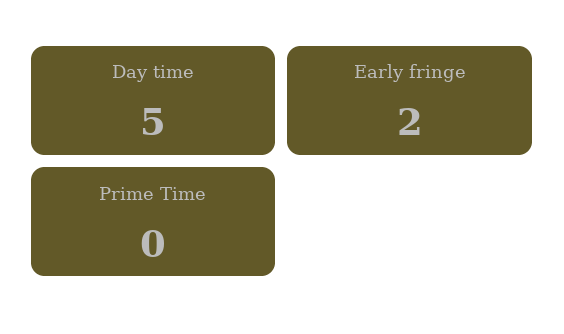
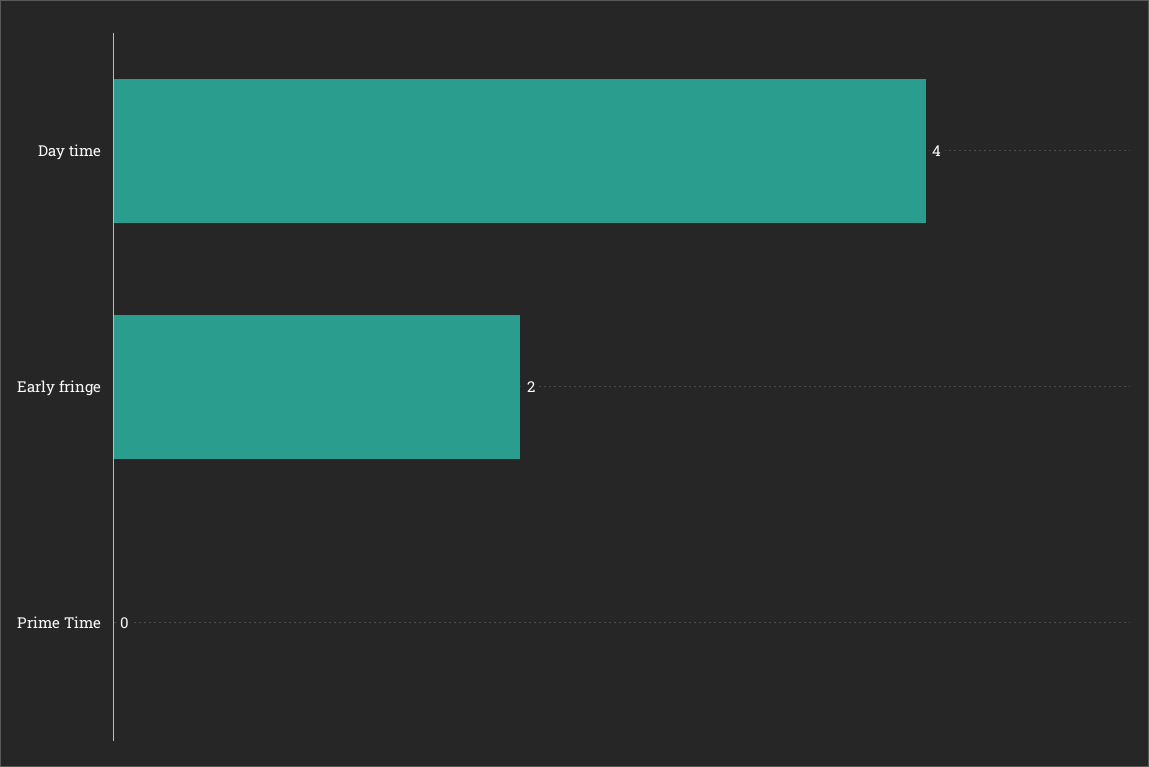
Day time: 5 -> 4

